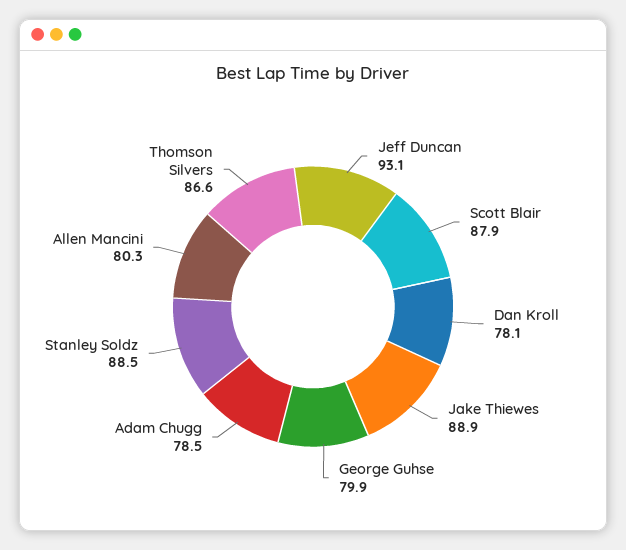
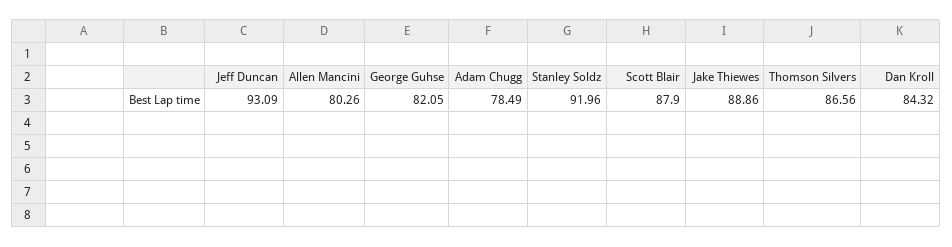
Dan Kroll: 78.1 -> 84.32
George Guhse: 79.9 -> 82.05
Stanley Soldz: 88.5 -> 91.96

